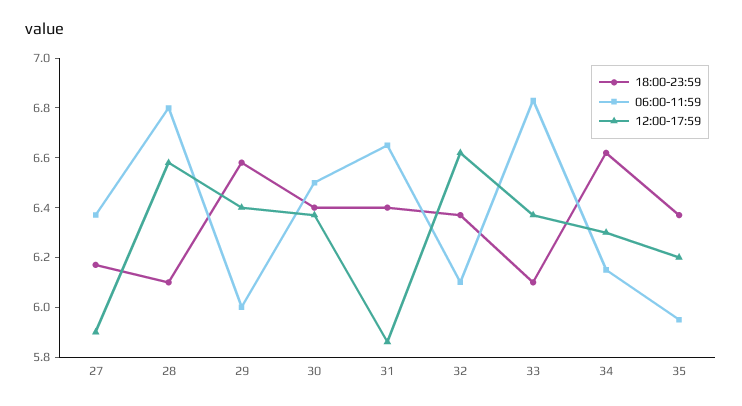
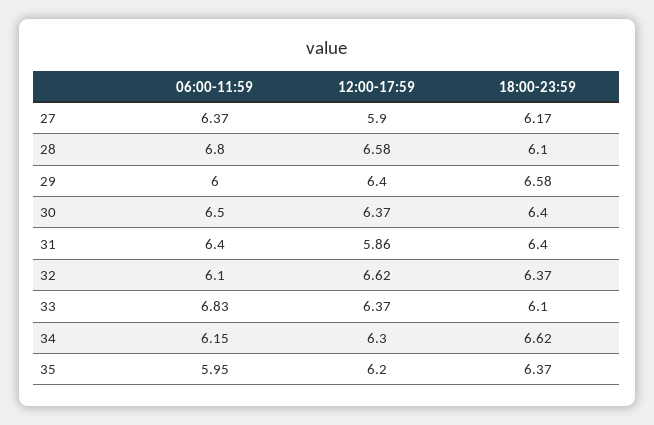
06:00-11:59, 31: 6.65 -> 6.4

